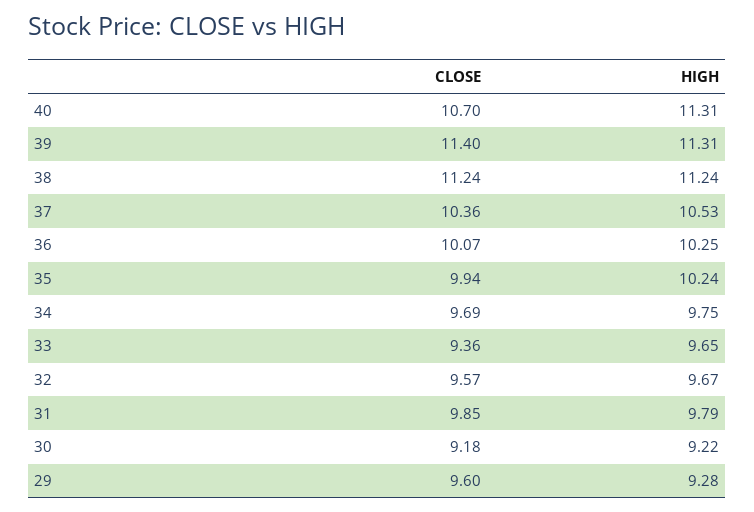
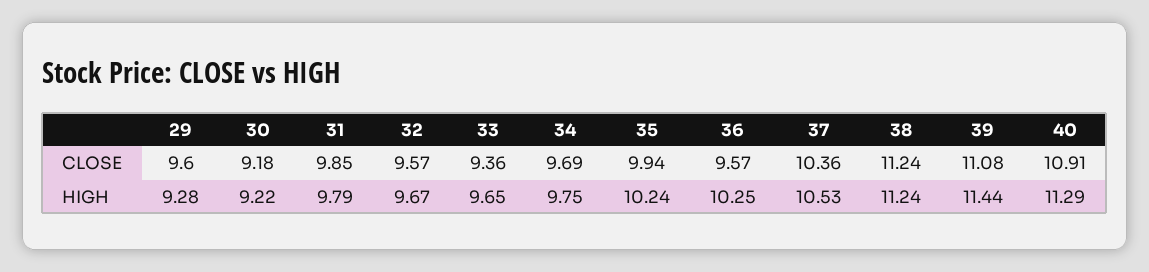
CLOSE, 40: 10.7 -> 10.91
HIGH, 40: 11.31 -> 11.29
CLOSE, 39: 11.4 -> 11.08
HIGH, 39: 11.31 -> 11.44
CLOSE, 36: 10.07 -> 9.57

